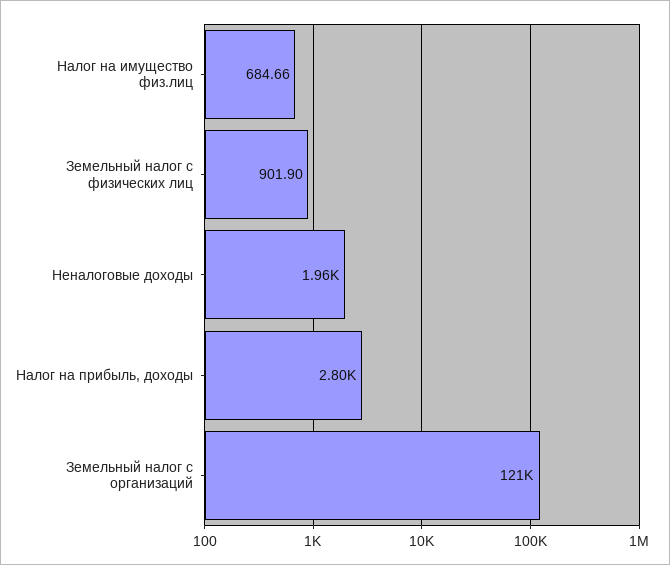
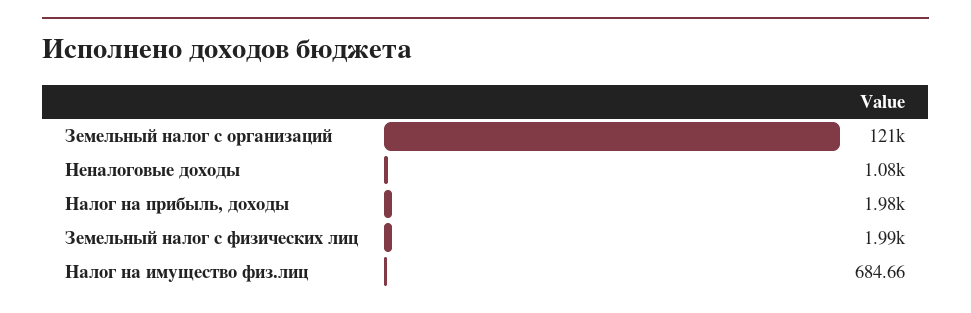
Земельный налог с физических лиц: 901.9 -> 1990
Неналоговые доходы: 1960 -> 1080
Налог на прибыль, доходы: 2800 -> 1980

